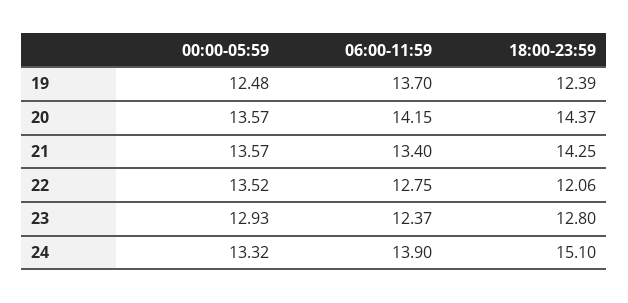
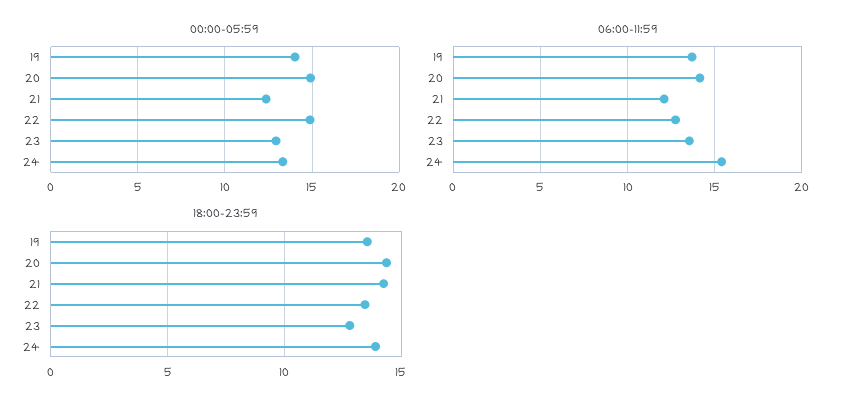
00:00-05:59, 19: 12.48 -> 14
18:00-23:59, 19: 12.39 -> 13.5
00:00-05:59, 20: 13.57 -> 15
00:00-05:59, 21: 13.57 -> 12.5
06:00-11:59, 21: 13.4 -> 12
00:00-05:59, 22: 13.52 -> 15
18:00-23:59, 22: 12.06 -> 13.5
06:00-11:59, 23: 12.37 -> 13.5
06:00-11:59, 24: 13.9 -> 15.5
18:00-23:59, 24: 15.1 -> 14

